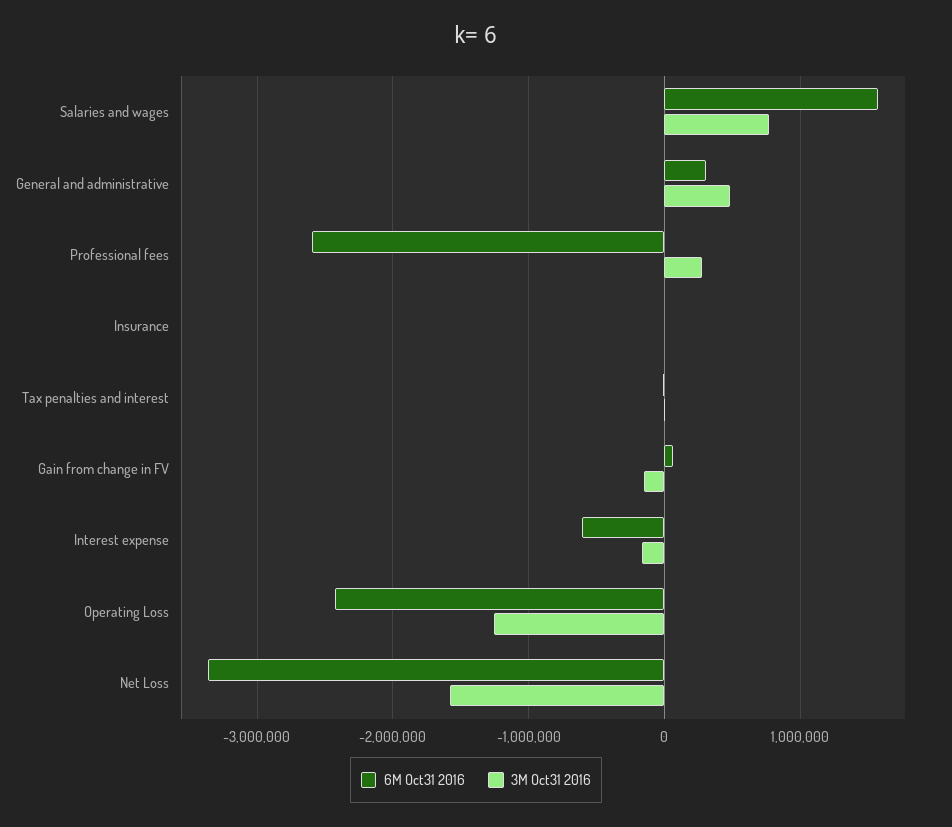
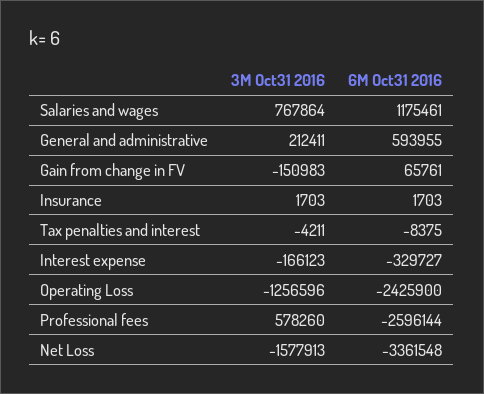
6M Oct31 2016, Salaries and wages: 1600000 -> 1175461
6M Oct31 2016, General and administrative: 300000 -> 593955
3M Oct31 2016, General and administrative: 500000 -> 212411
3M Oct31 2016, Professional fees: 300000 -> 578260
6M Oct31 2016, Interest expense: -600000 -> -329727

